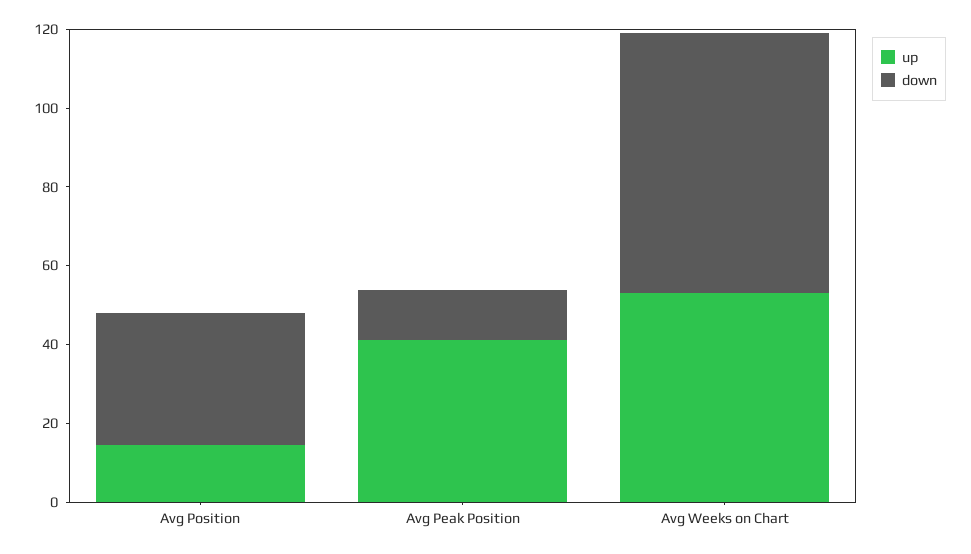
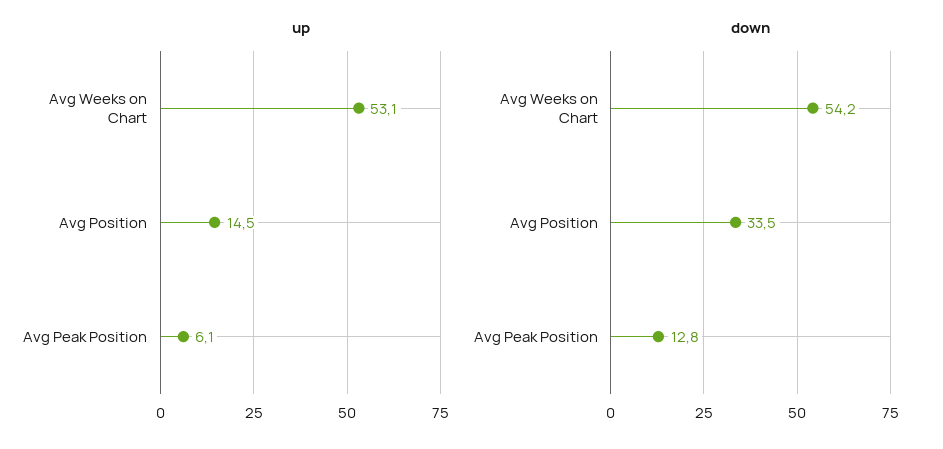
up, Avg Peak Position: 40 -> 6.1
down, Avg Weeks on Chart: 65 -> 54.2

